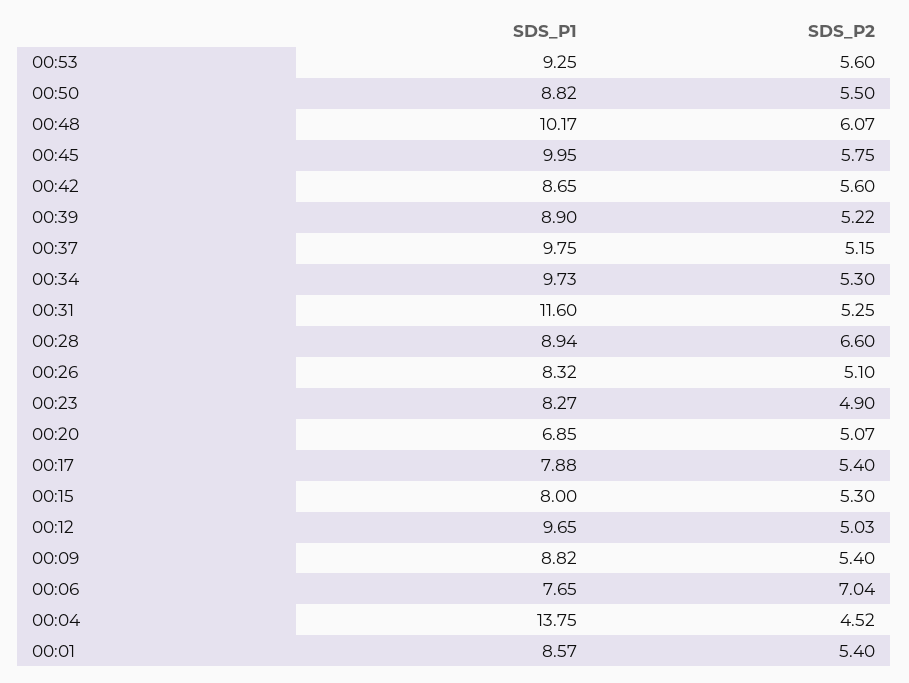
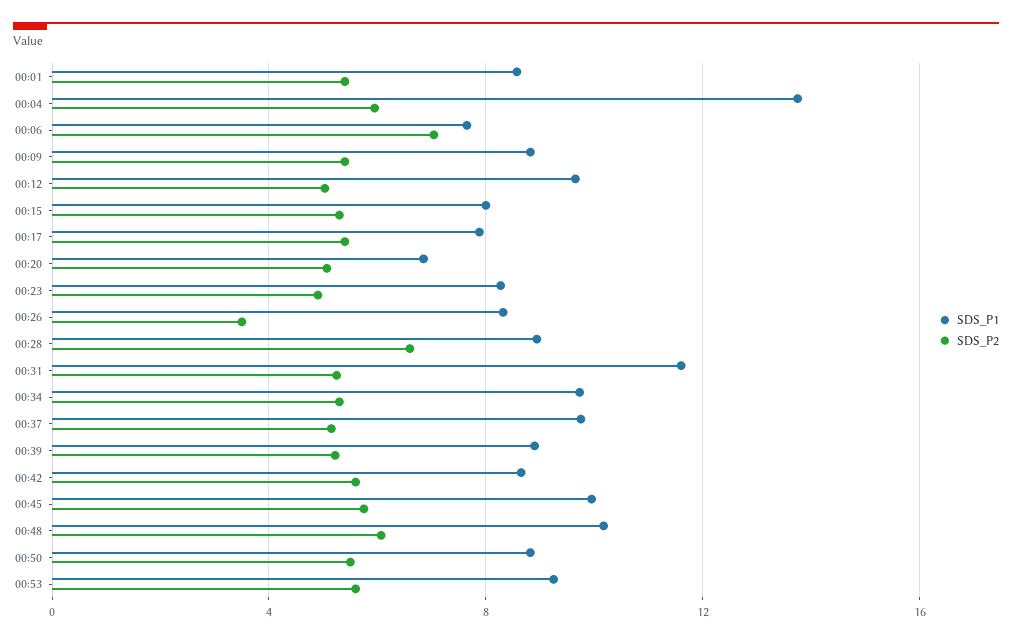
SDS_P2, 00:26: 5.1 -> 3.5
SDS_P2, 00:04: 4.52 -> 6

